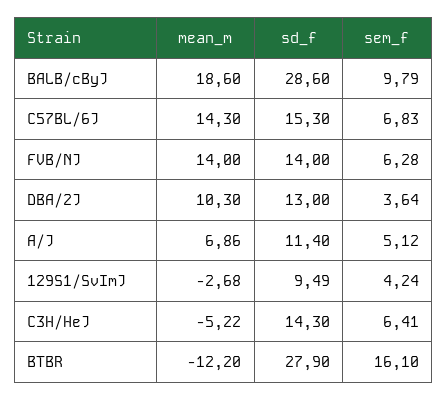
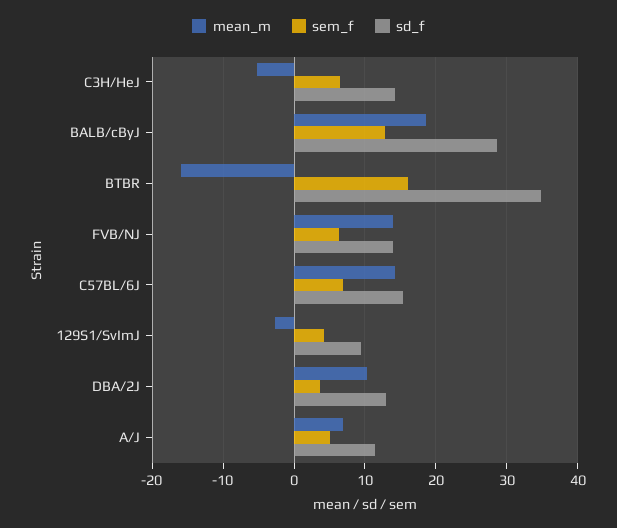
sem_f, BALB/cByJ: 9.79 -> 13
mean_m, BTBR: -12.2 -> -16
sd_f, BTBR: 27.9 -> 35

